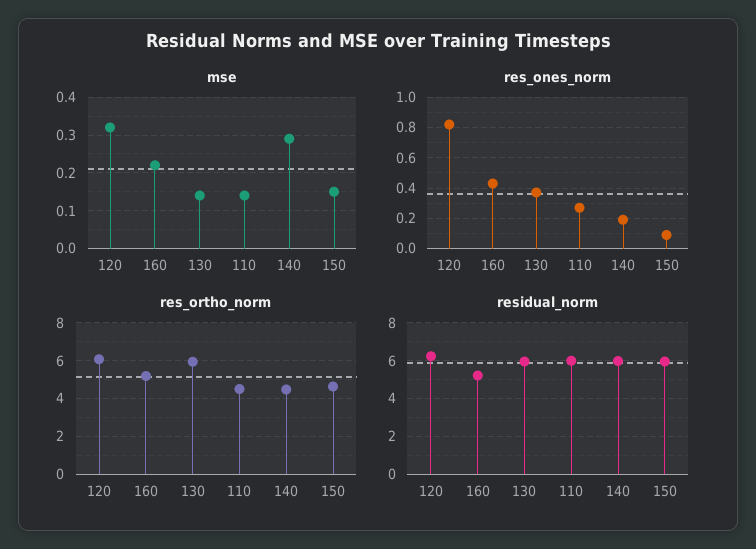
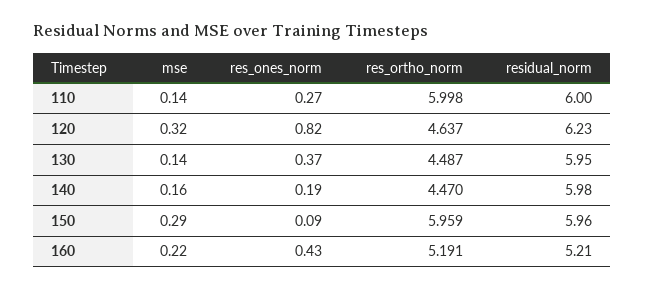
mse, 140: 0.3 -> 0.16
mse, 150: 0.15 -> 0.29
res_ortho_norm, 120: 6 -> 4.637
res_ortho_norm, 130: 6 -> 4.487
res_ortho_norm, 110: 4.5 -> 5.998
res_ortho_norm, 150: 4.5 -> 5.959

